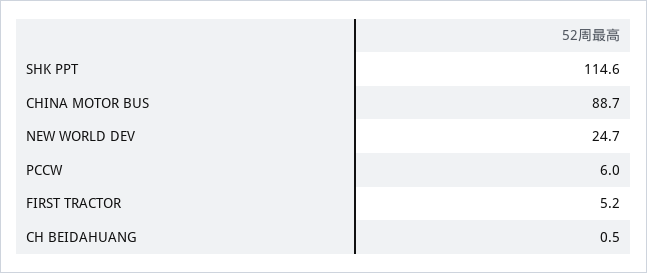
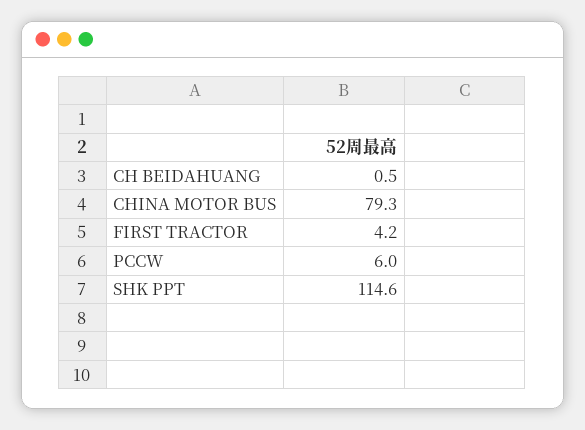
CHINA MOTOR BUS: 88.7 -> 79.3
NEW WORLD DEV: 24.7 -> none
FIRST TRACTOR: 5.2 -> 4.2

